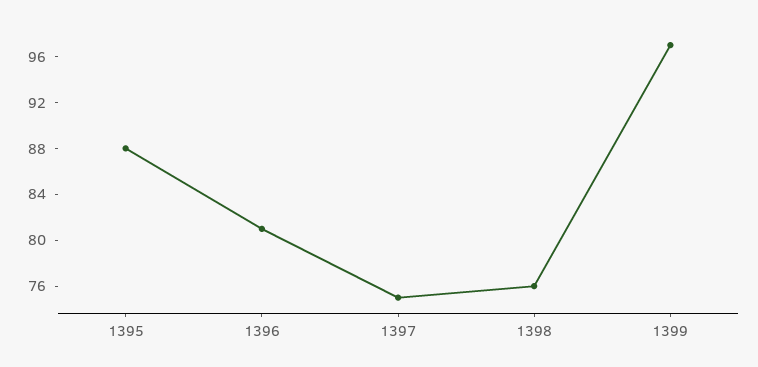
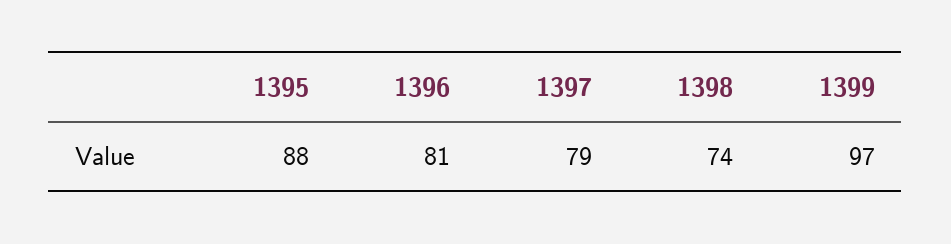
1397: 75 -> 79
1398: 76 -> 74

